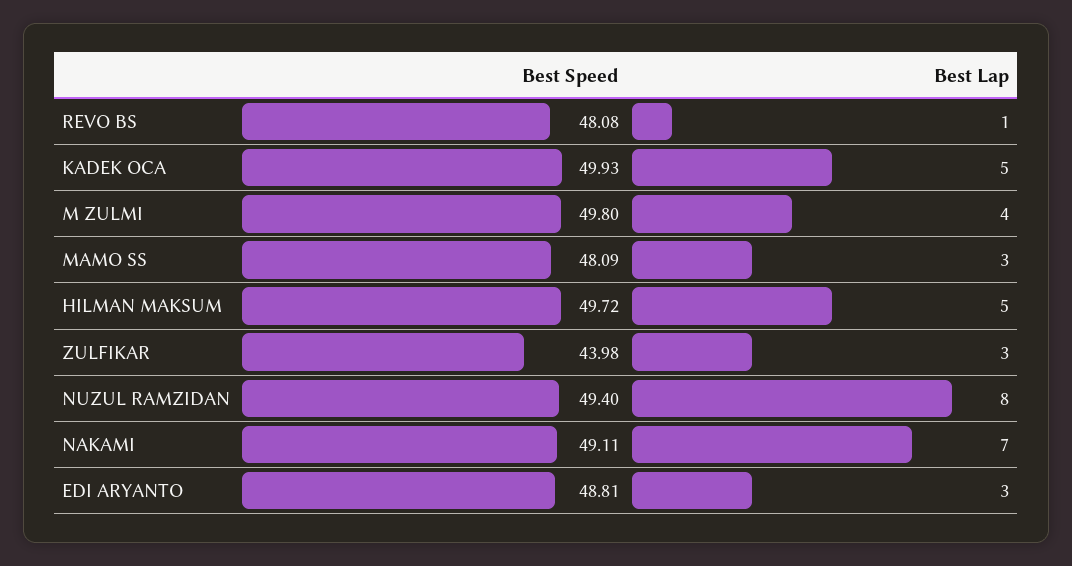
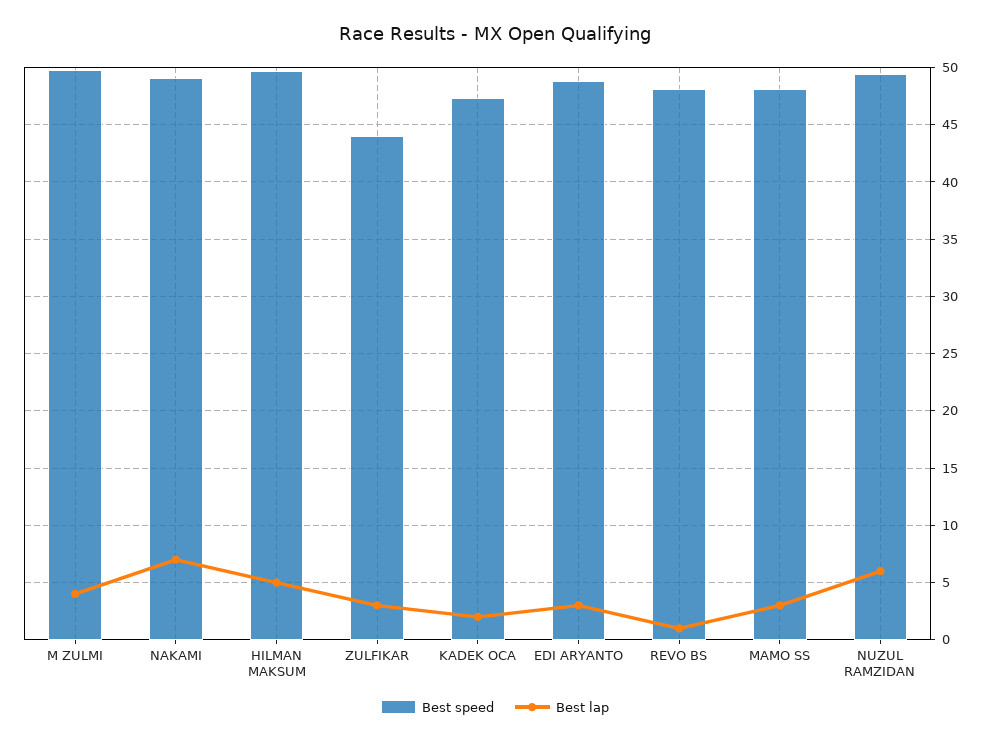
Best Speed, KADEK OCA: 49.93 -> 47
Best Lap, KADEK OCA: 5 -> 2
Best Lap, NUZUL RAMZIDAN: 8 -> 6

